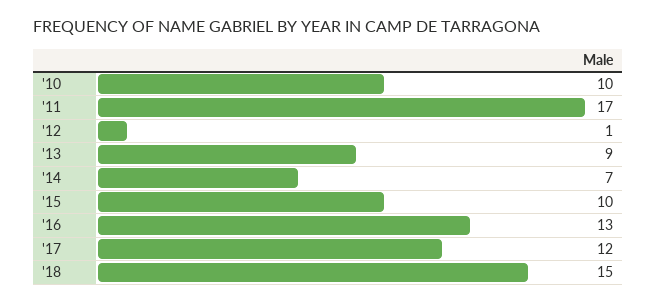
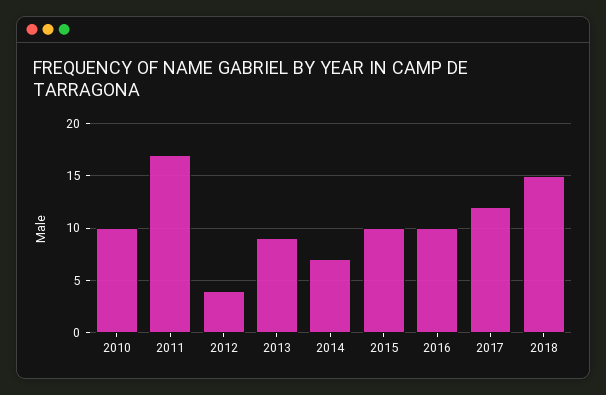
'12: 1 -> 4
'16: 13 -> 10

